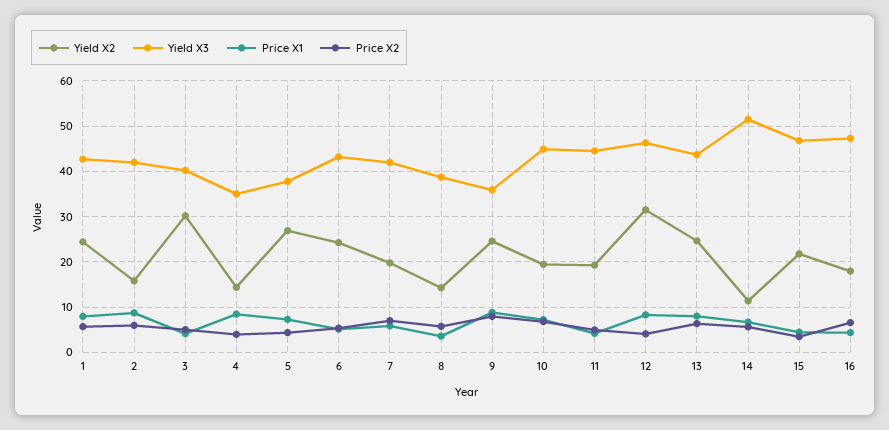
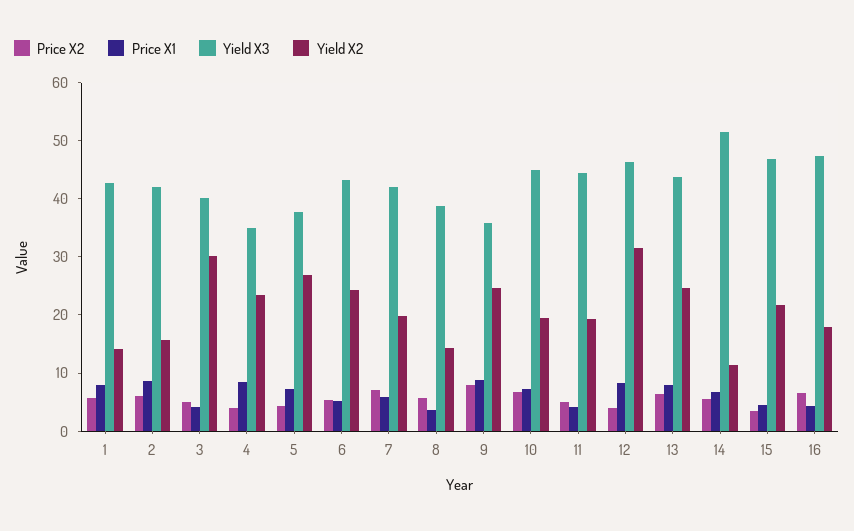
Yield X2, 1: 24 -> 14
Yield X2, 4: 14 -> 24

